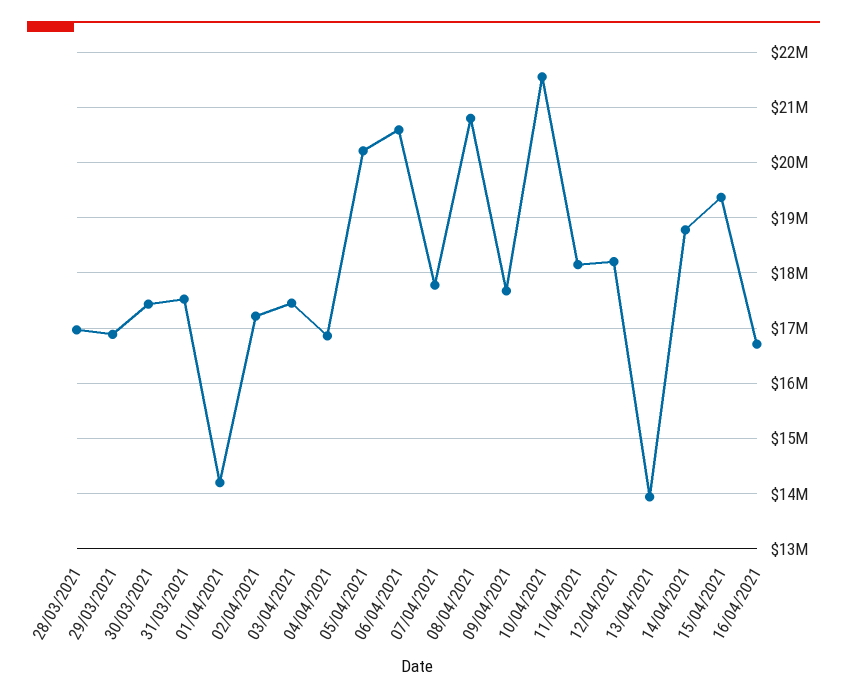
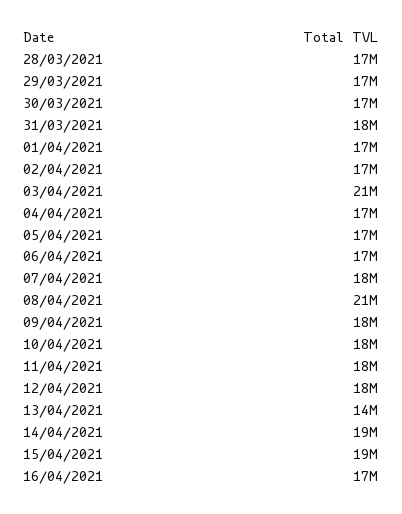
01/04/2021: 14200000 -> 17000000
03/04/2021: 17400000 -> 21000000
05/04/2021: 20200000 -> 17000000
06/04/2021: 20600000 -> 17000000
10/04/2021: 21600000 -> 18000000

